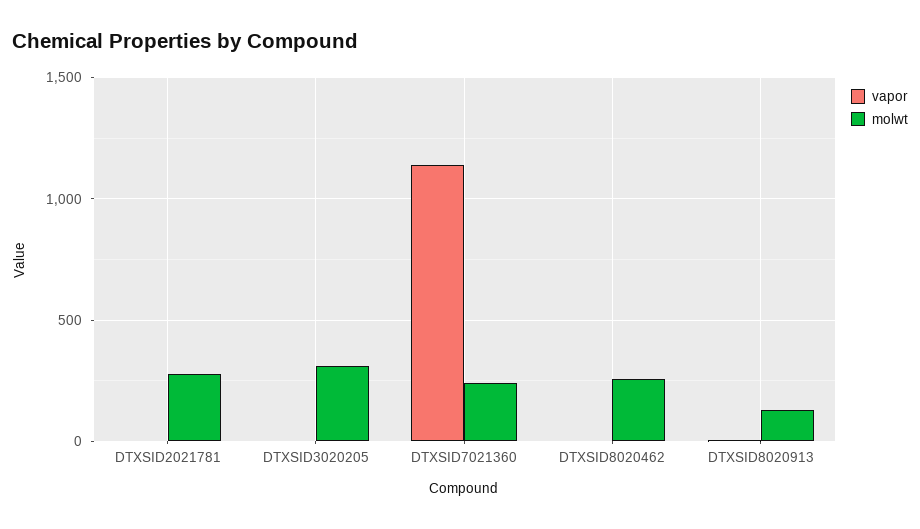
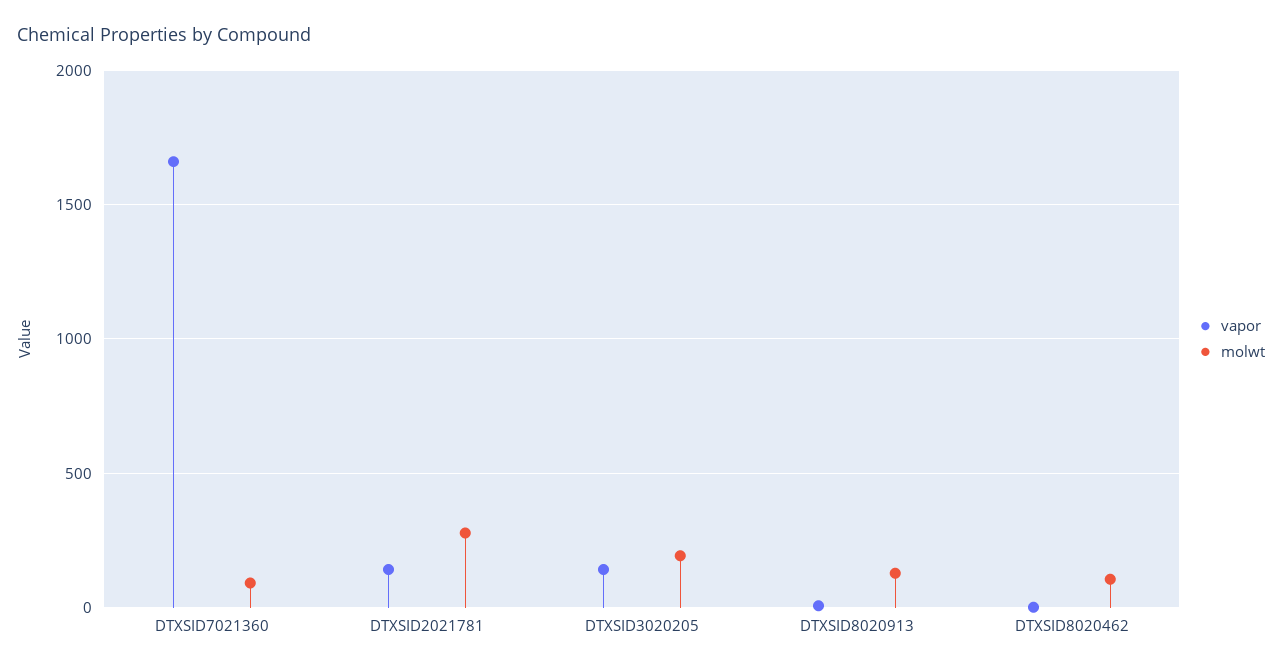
vapor, DTXSID2021781: 0 -> 150
vapor, DTXSID3020205: 0 -> 150
molwt, DTXSID3020205: 300 -> 200
vapor, DTXSID7021360: 1150 -> 1650
molwt, DTXSID7021360: 250 -> 100
molwt, DTXSID8020462: 250 -> 100

